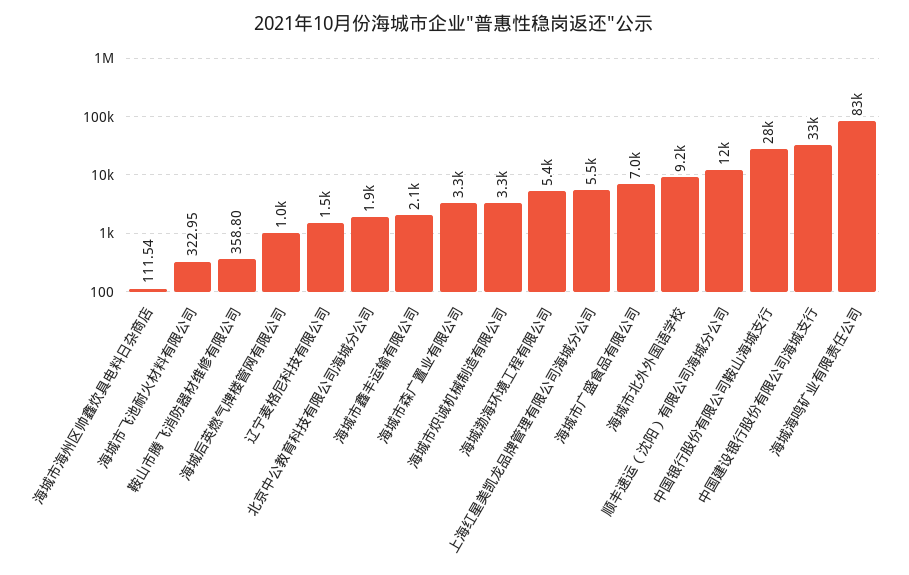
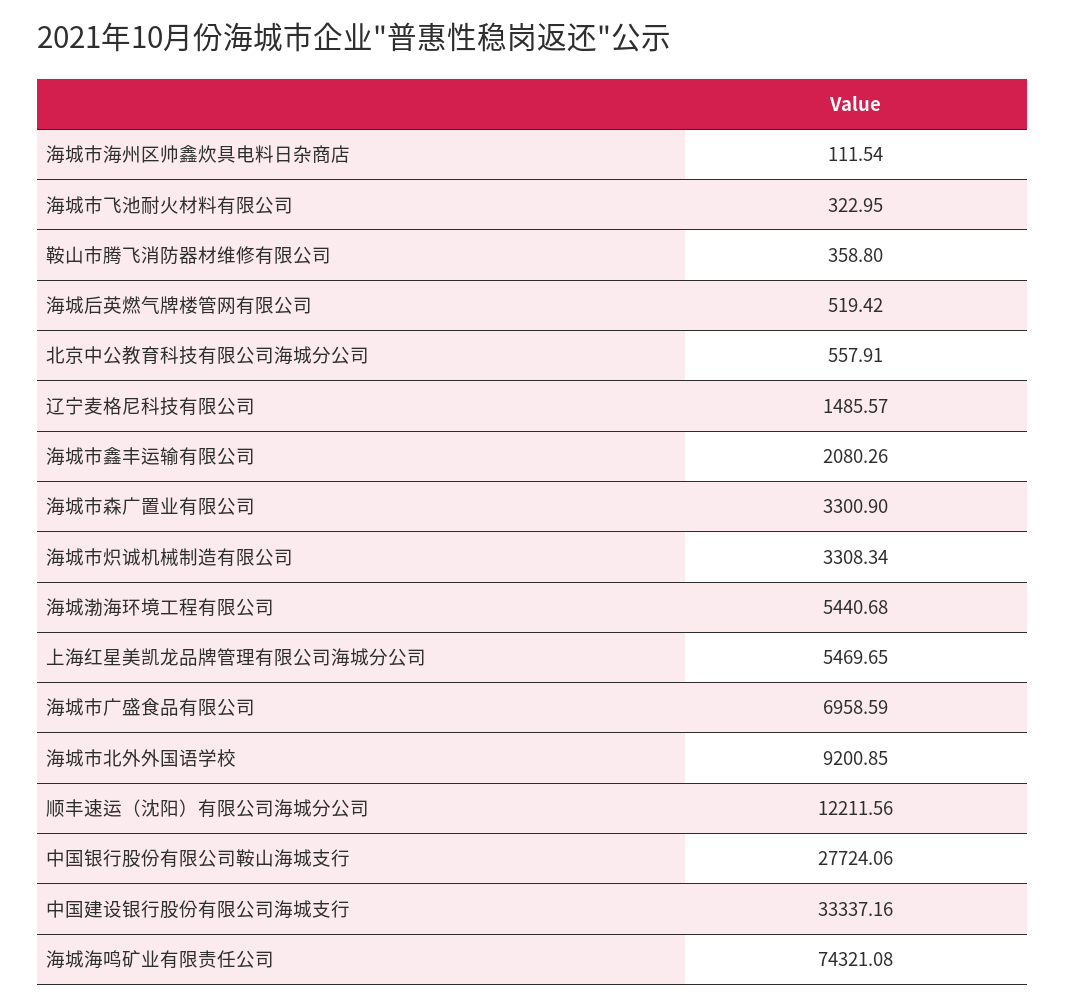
海城后英燃气牌楼管网有限公司: 1000 -> 519.42
北京中公教育科技有限公司海城分公司: 1900 -> 557.91
海城海鸣矿业有限责任公司: 83000 -> 74321.08

